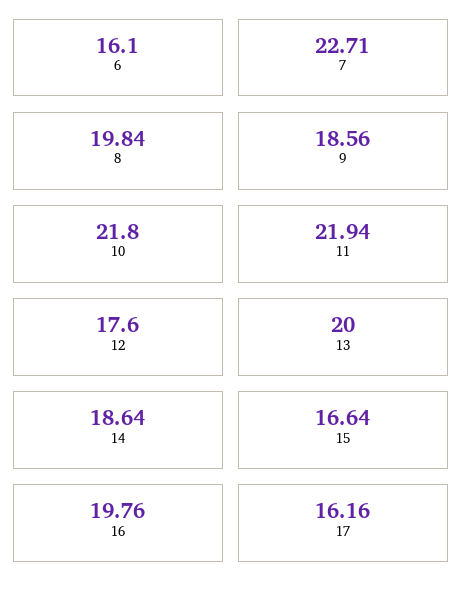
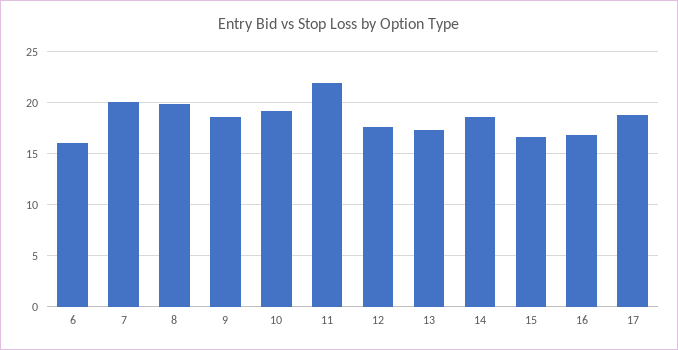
7: 22.71 -> 20
10: 21.8 -> 19
13: 20 -> 17
16: 19.76 -> 17
17: 16.16 -> 19

